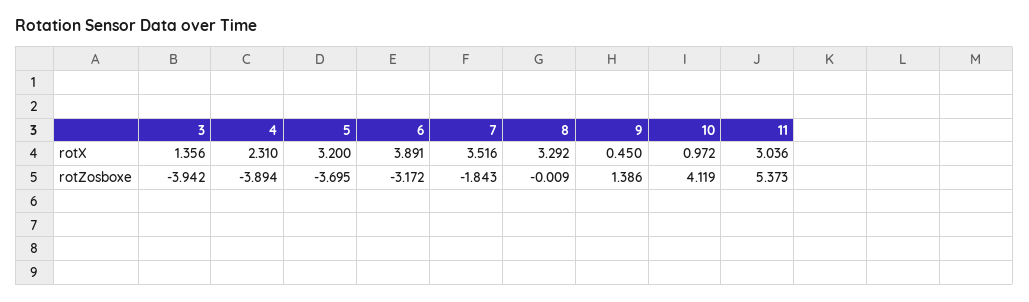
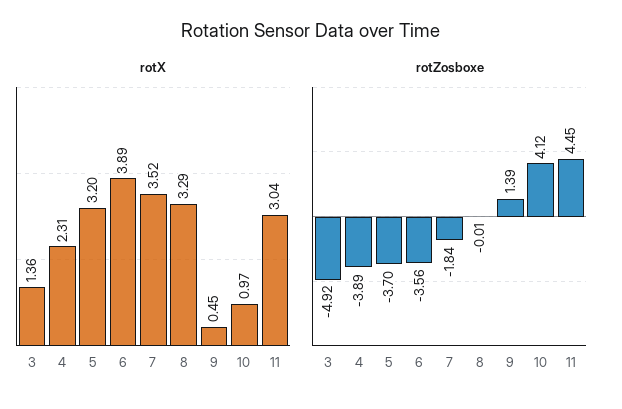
rotZosboxe, 3: -3.942 -> -4.92
rotZosboxe, 6: -3.172 -> -3.56
rotZosboxe, 11: 5.373 -> 4.45

